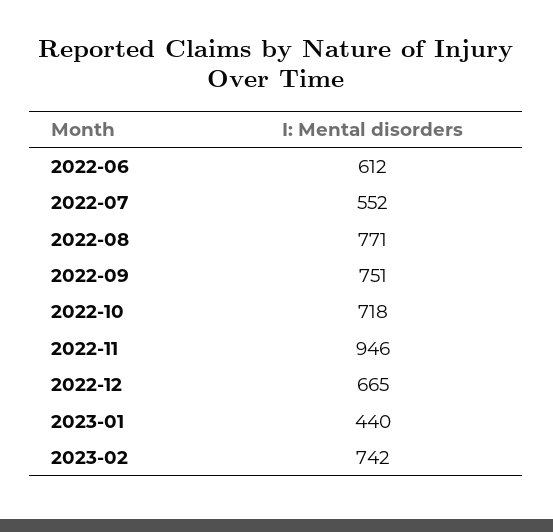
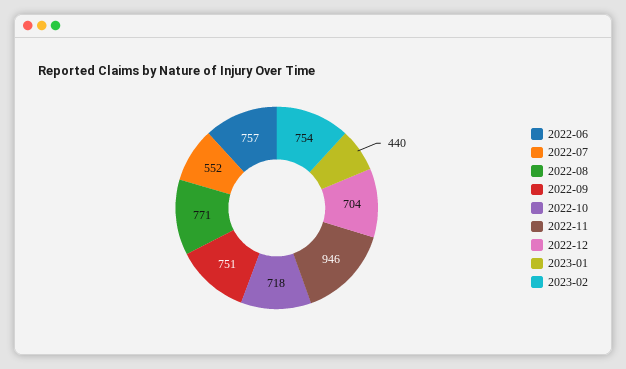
2022-06: 612 -> 757
2022-12: 665 -> 704
2023-02: 742 -> 754

